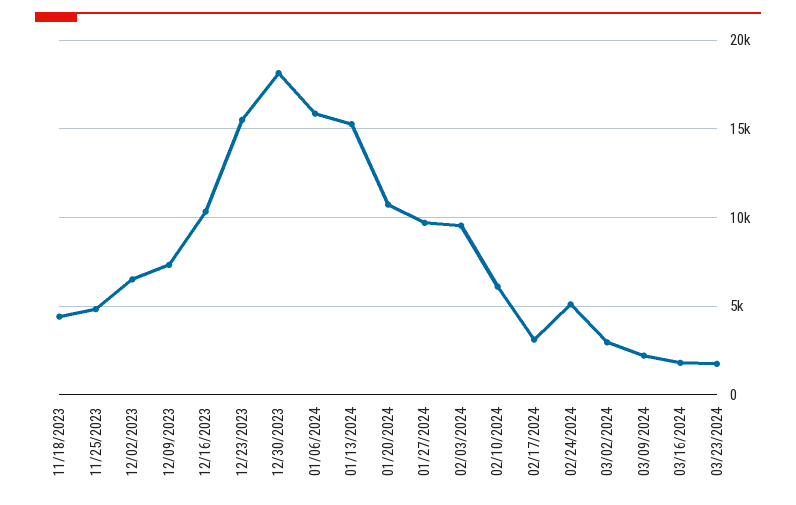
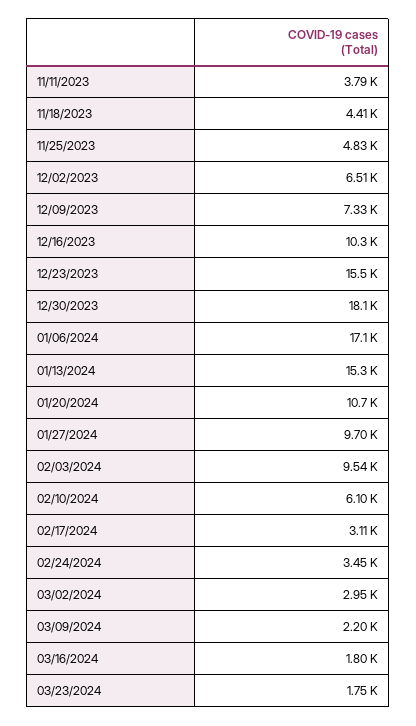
01/06/2024: 16000 -> 17100
02/24/2024: 5000 -> 3450
11/11/2023: none -> 3790

